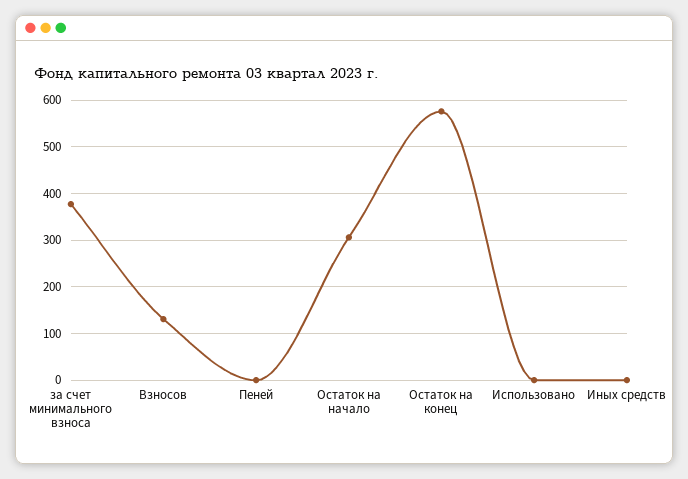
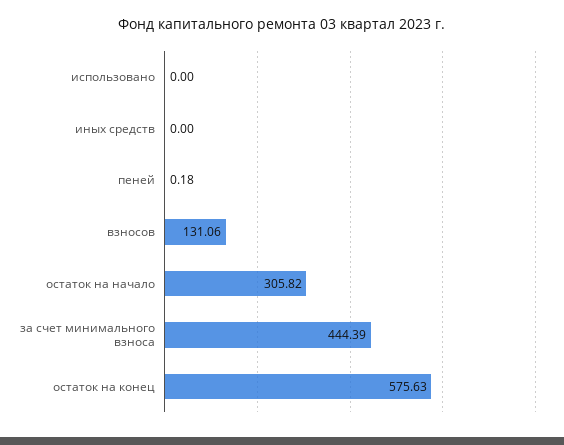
за счет минимального взноса: 380 -> 444.39

